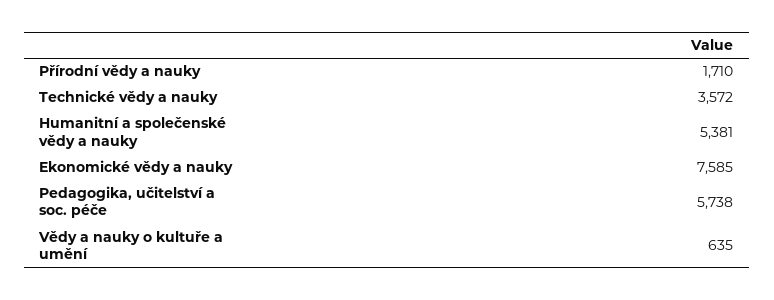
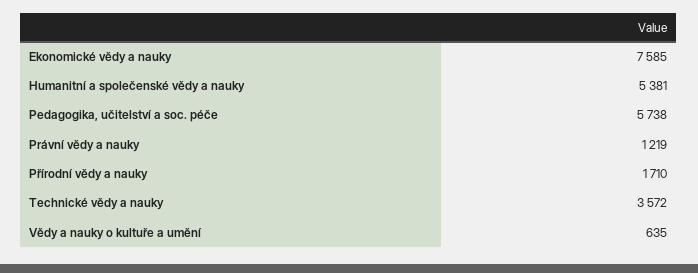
Právní vědy a nauky: none -> 1219

